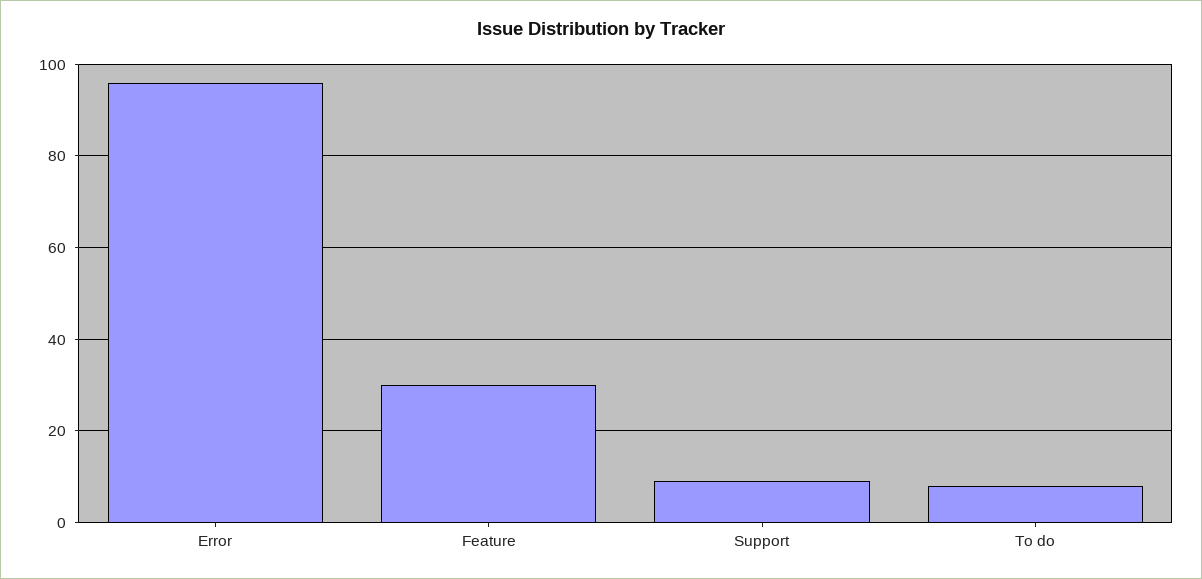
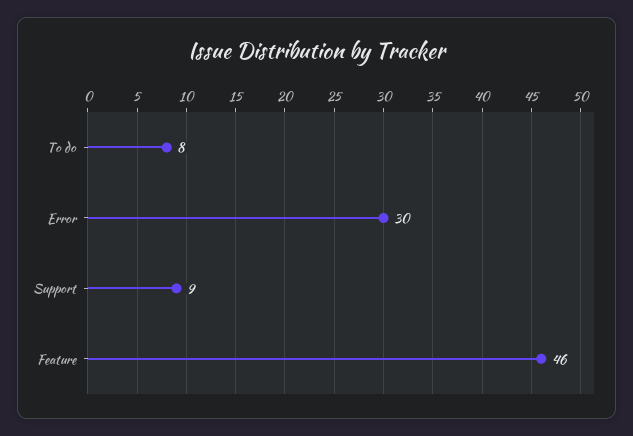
Error: 95 -> 30
Feature: 30 -> 46

